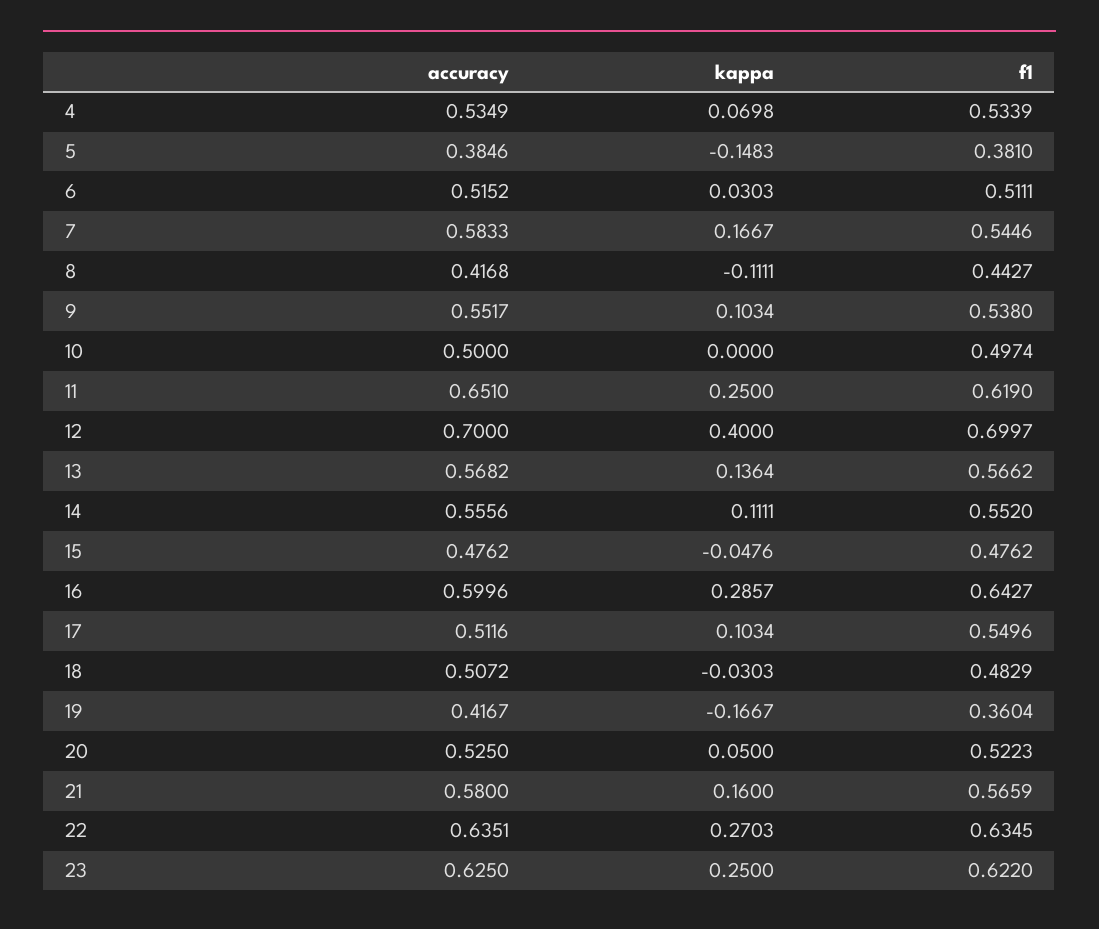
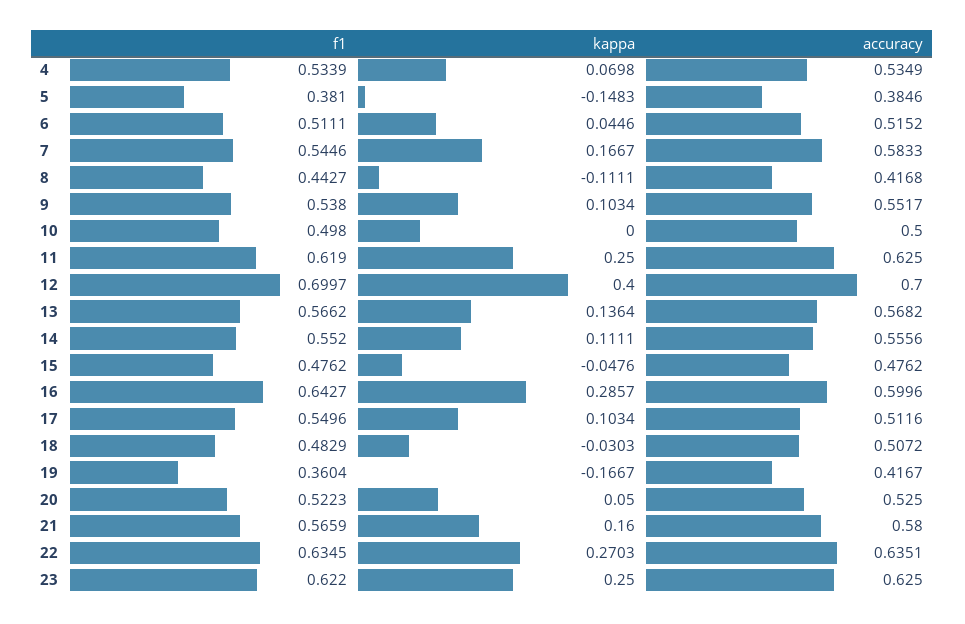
kappa, 6: 0.0303 -> 0.0446
f1, 10: 0.4974 -> 0.498
accuracy, 11: 0.651 -> 0.625

